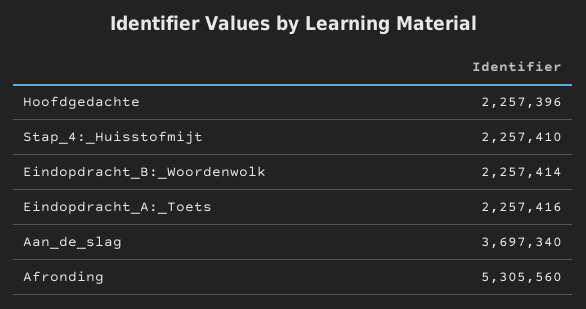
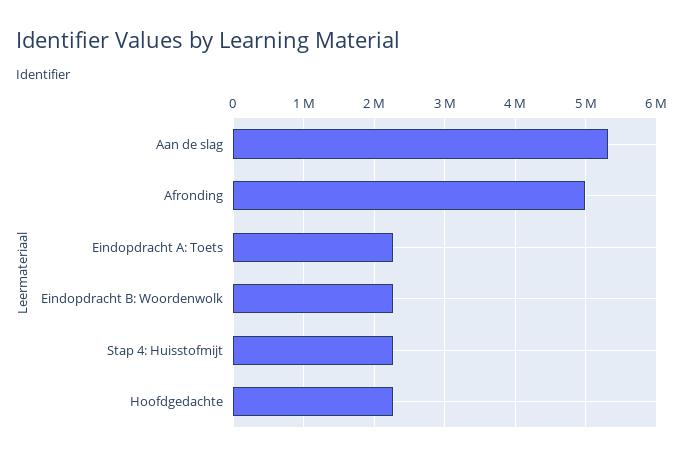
Aan_de_slag: 3697340 -> 5300000
Afronding: 5305560 -> 5000000

